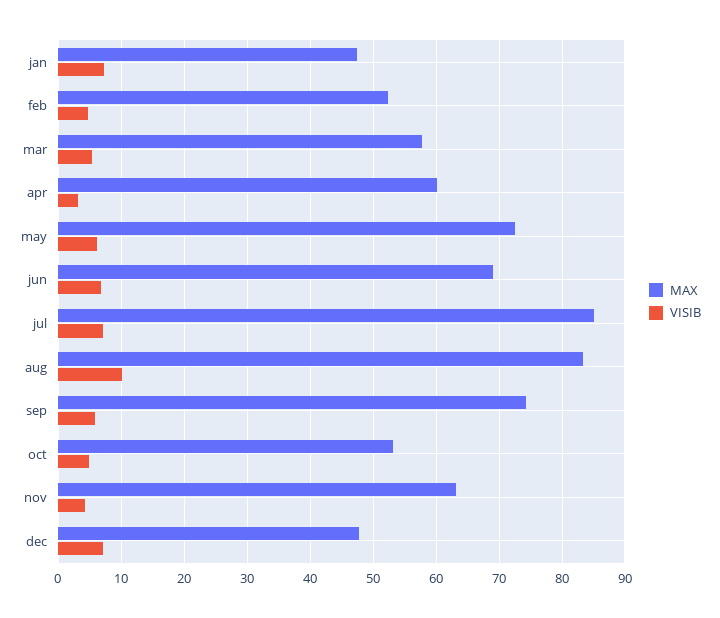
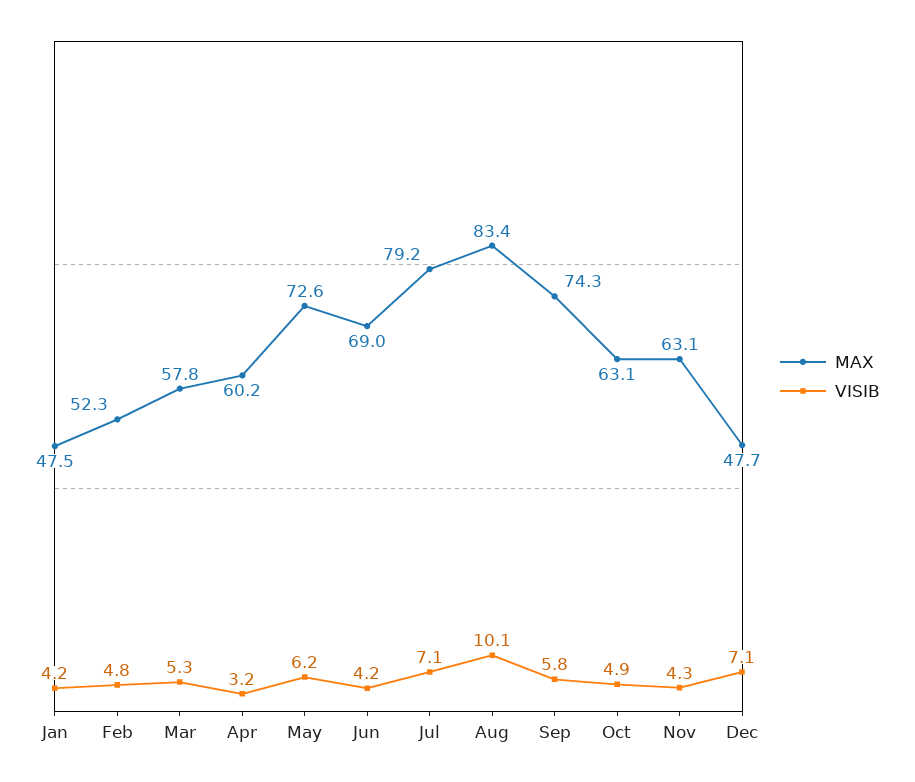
VISIB, jan: 7 -> 4.2
VISIB, jun: 7 -> 4.2
MAX, jul: 85 -> 79.2
MAX, oct: 53 -> 63.1

